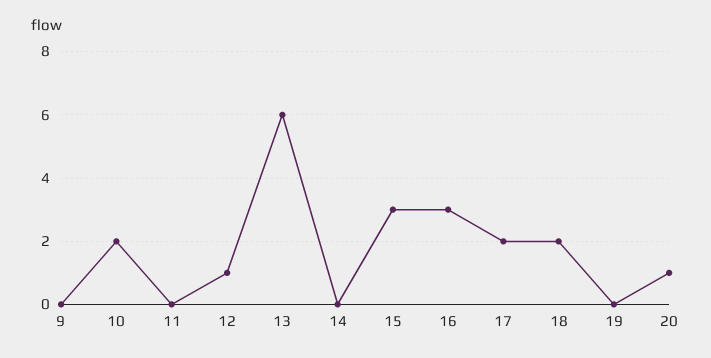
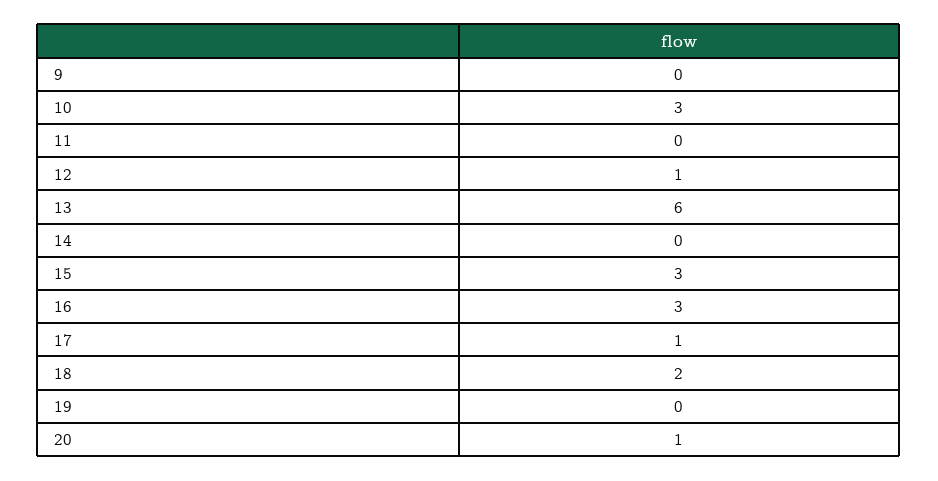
10: 2 -> 3
17: 2 -> 1

